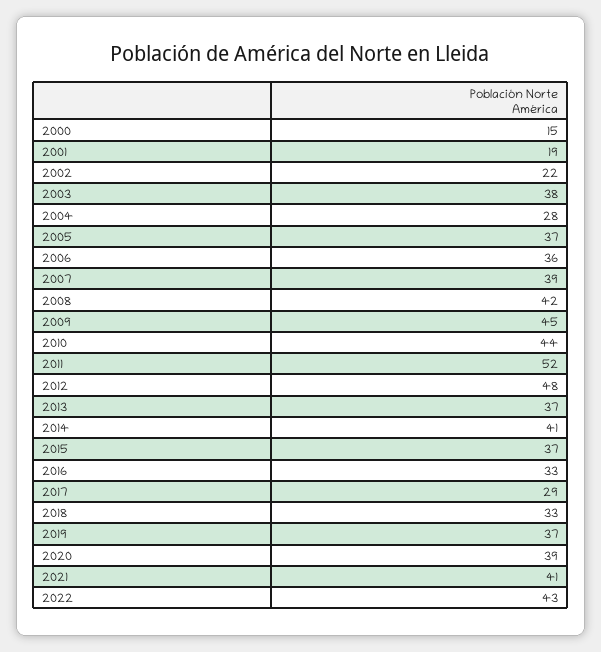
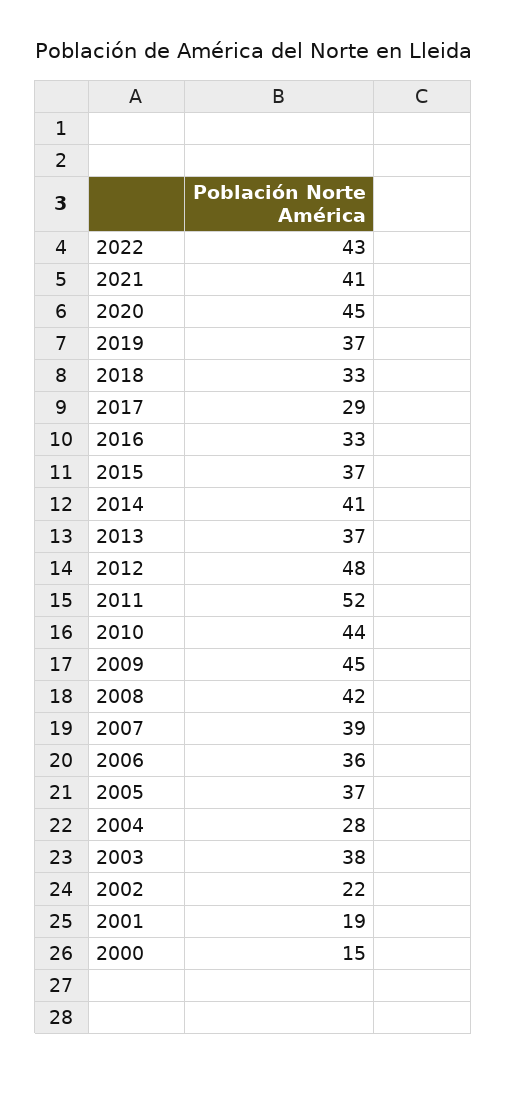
2020: 39 -> 45

